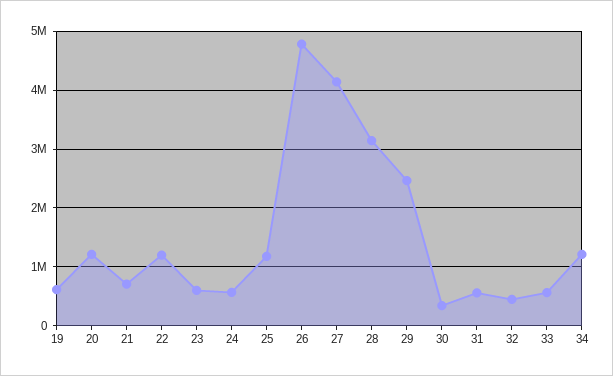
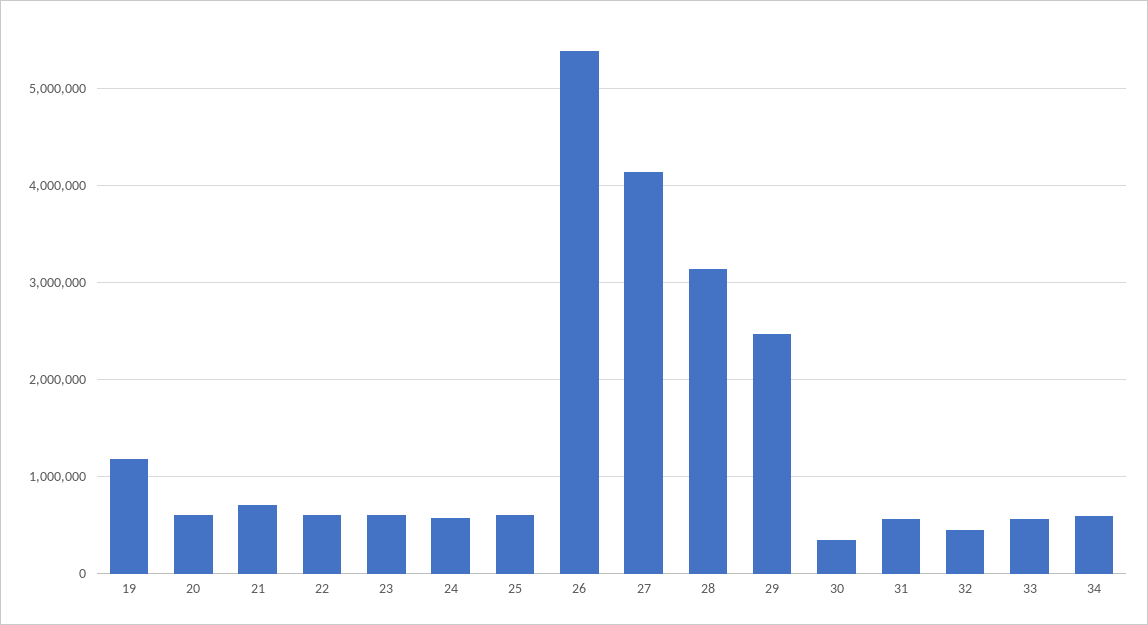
19: 600000 -> 1200000
20: 1200000 -> 600000
22: 1200000 -> 600000
25: 1200000 -> 600000
26: 4800000 -> 5400000
34: 1200000 -> 600000

